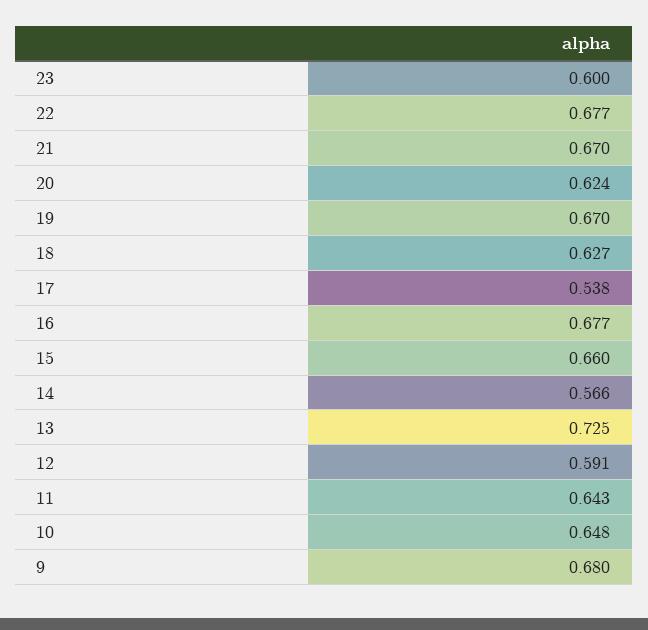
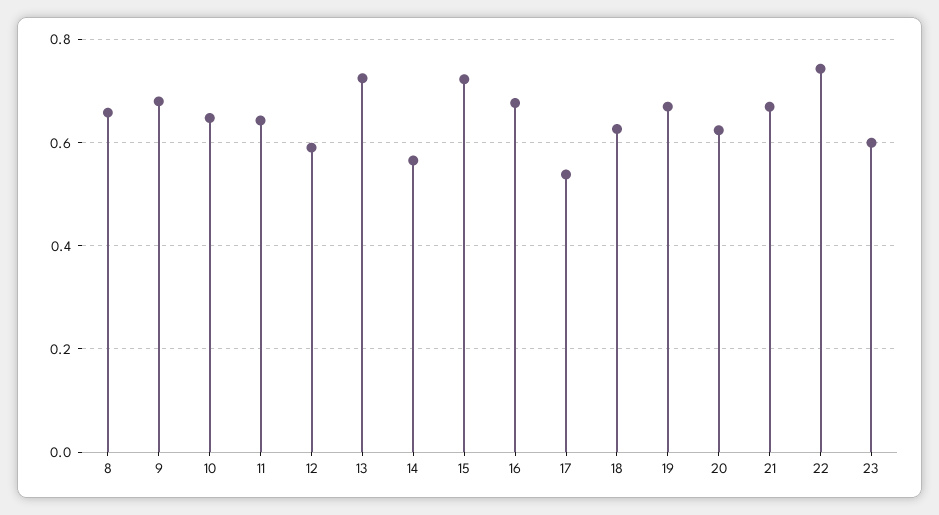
22: 0.677 -> 0.74
15: 0.66 -> 0.72
8: none -> 0.66

